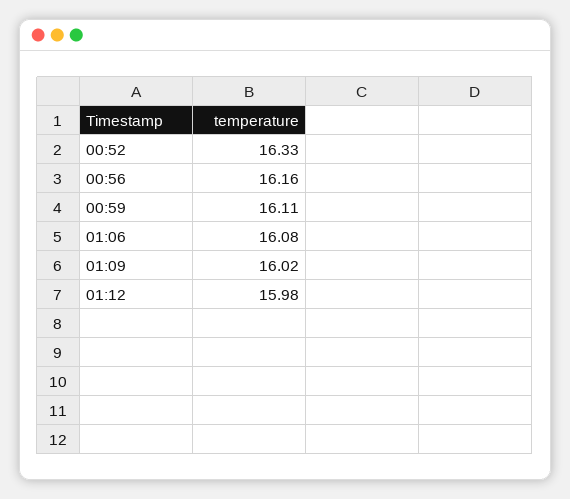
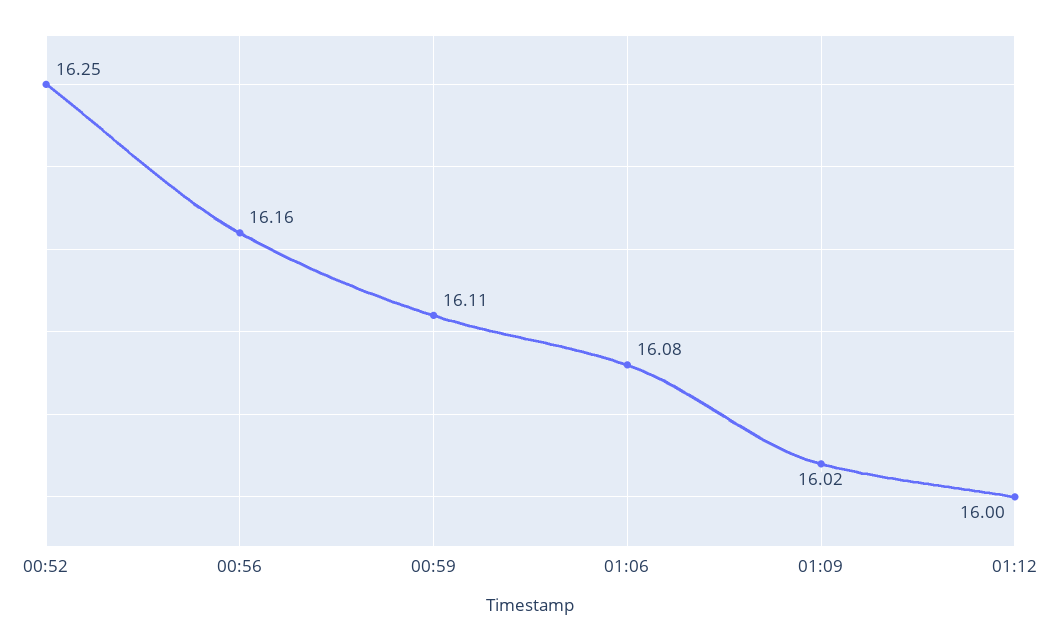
00:52: 16.33 -> 16.25
01:12: 15.98 -> 16

